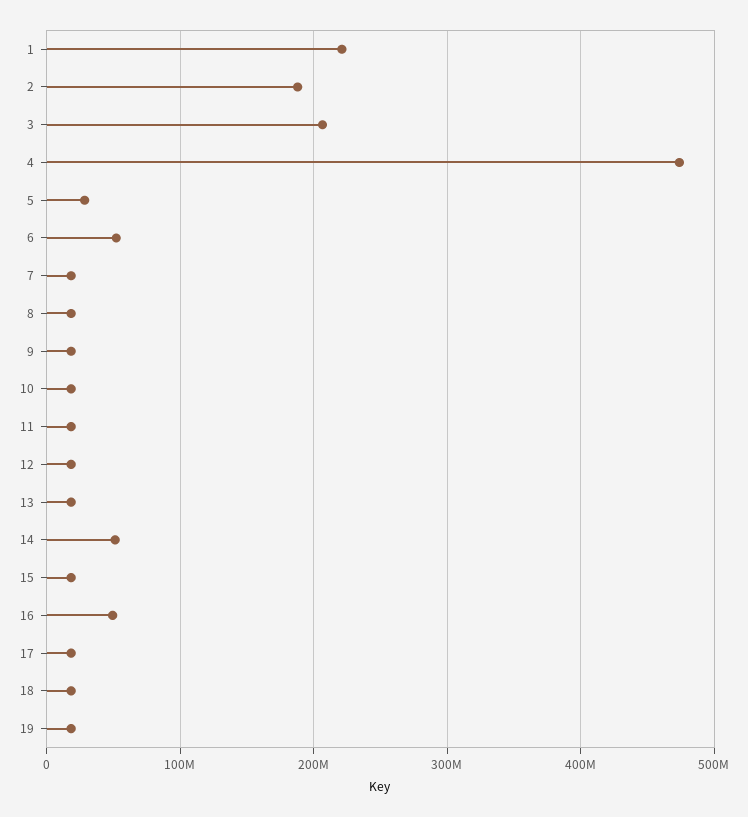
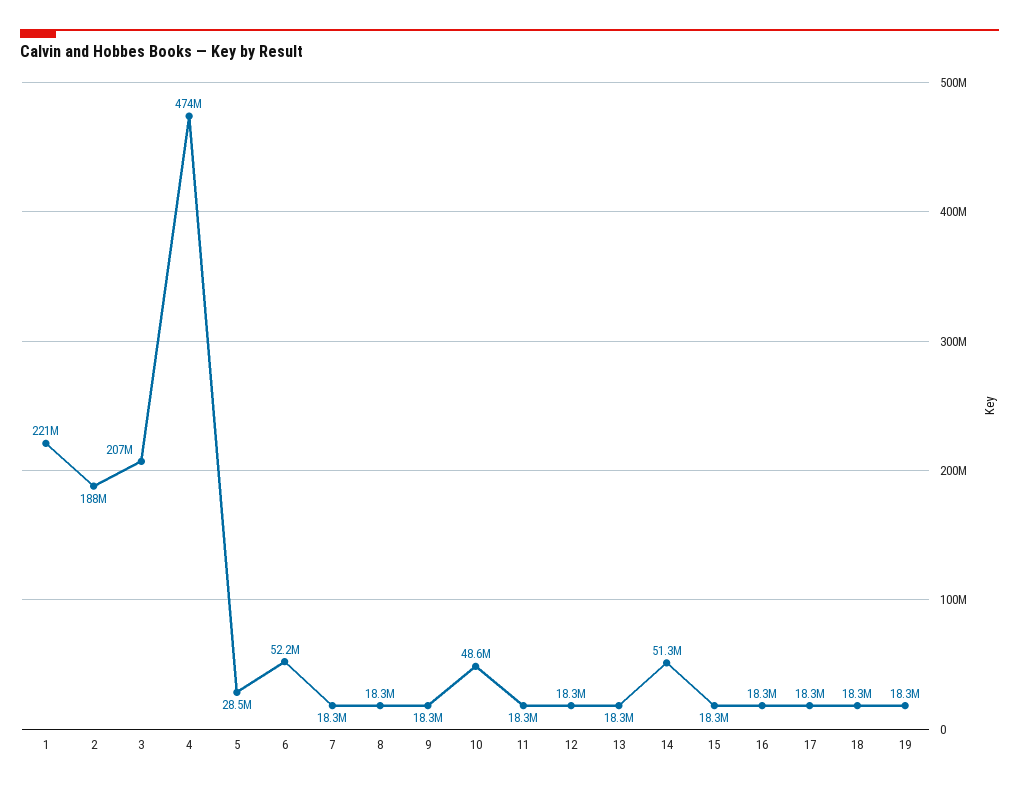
10: 20000000 -> 48600000
16: 50000000 -> 18300000

